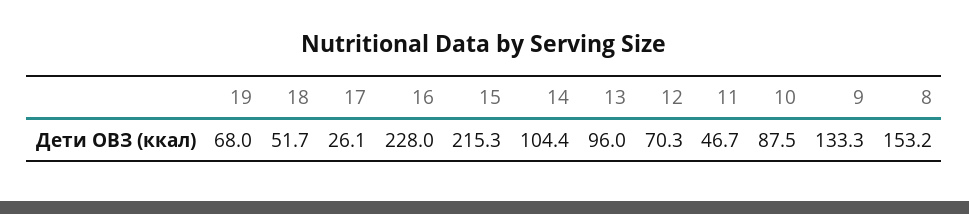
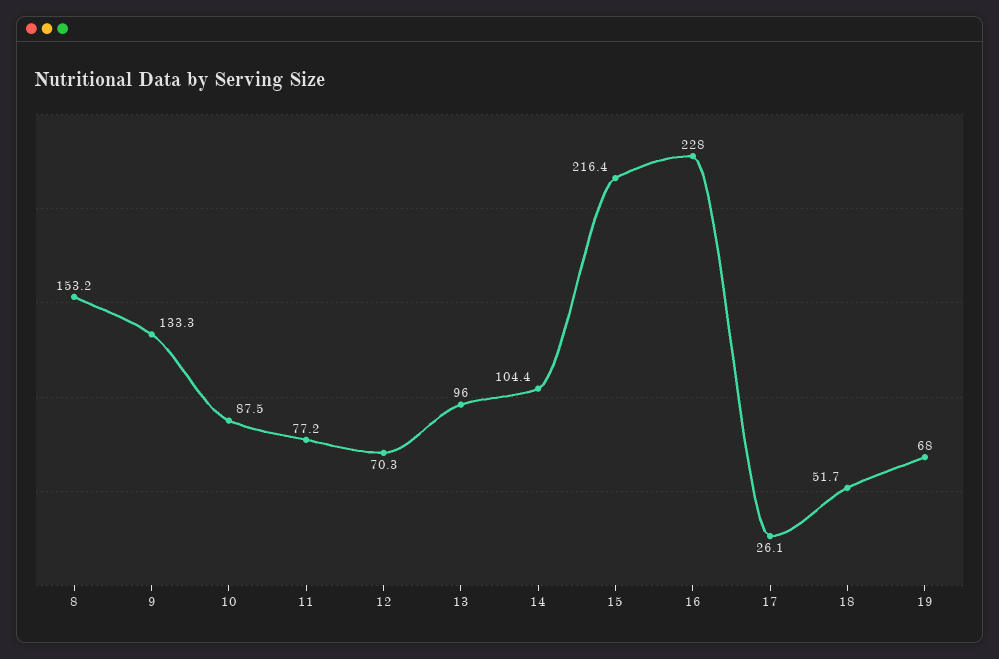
15: 215.3 -> 216.4
11: 46.7 -> 77.2

